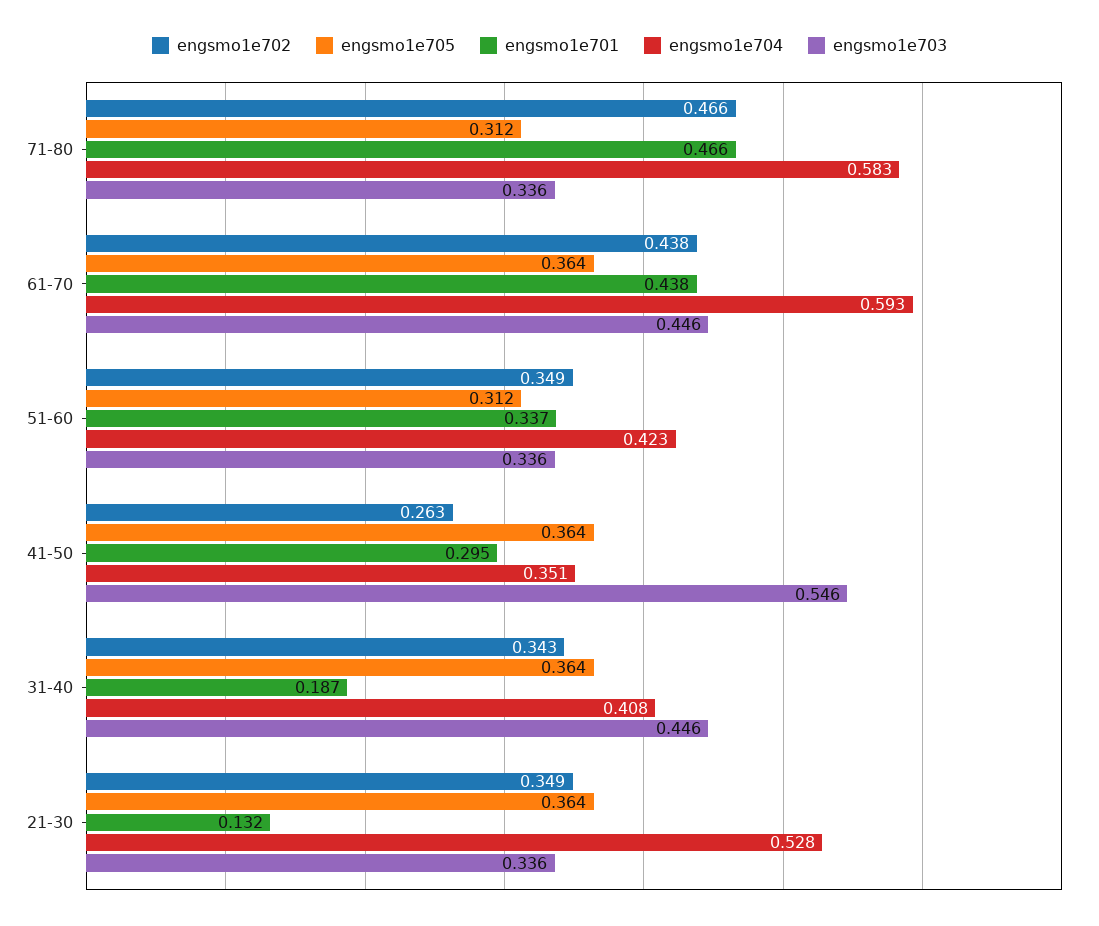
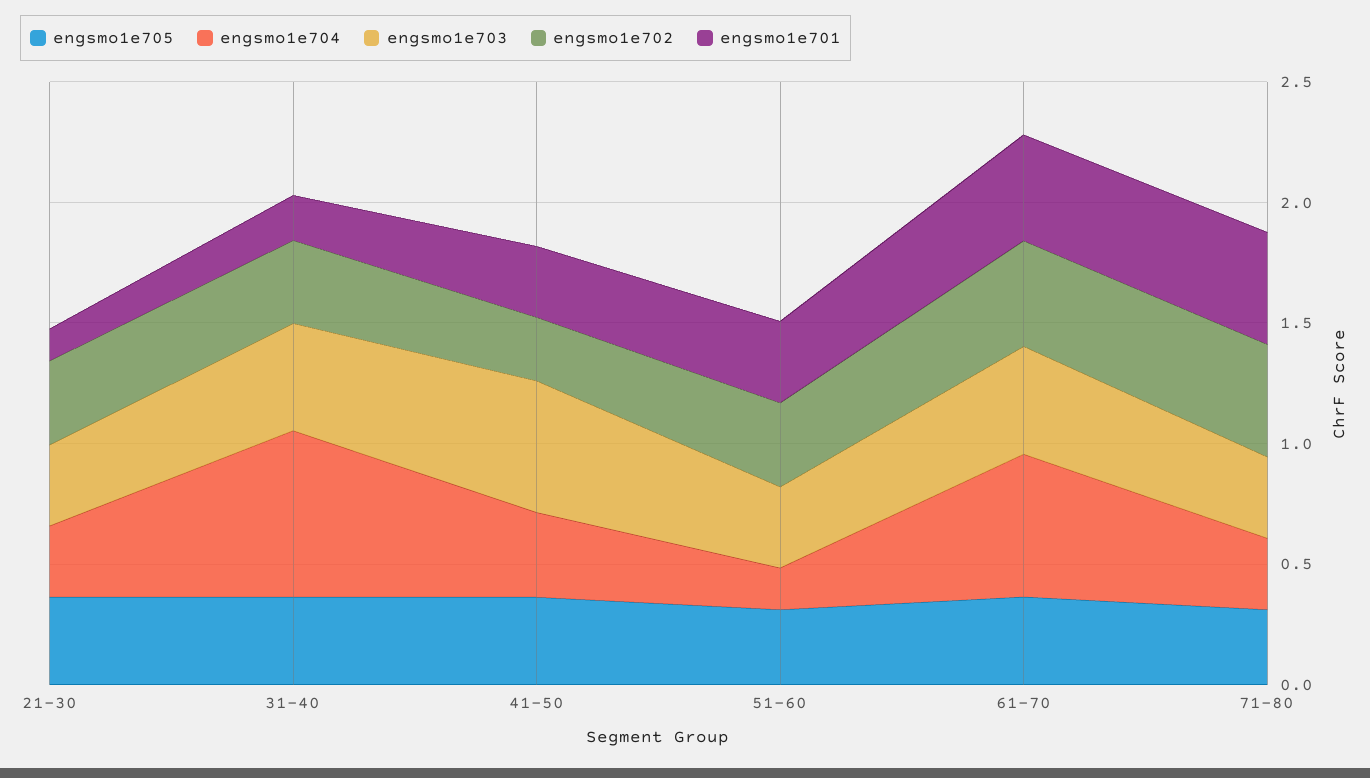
engsmo1e704, 71-80: 0.583 -> 0.3
engsmo1e704, 51-60: 0.423 -> 0.2
engsmo1e704, 31-40: 0.408 -> 0.7
engsmo1e704, 21-30: 0.528 -> 0.3

